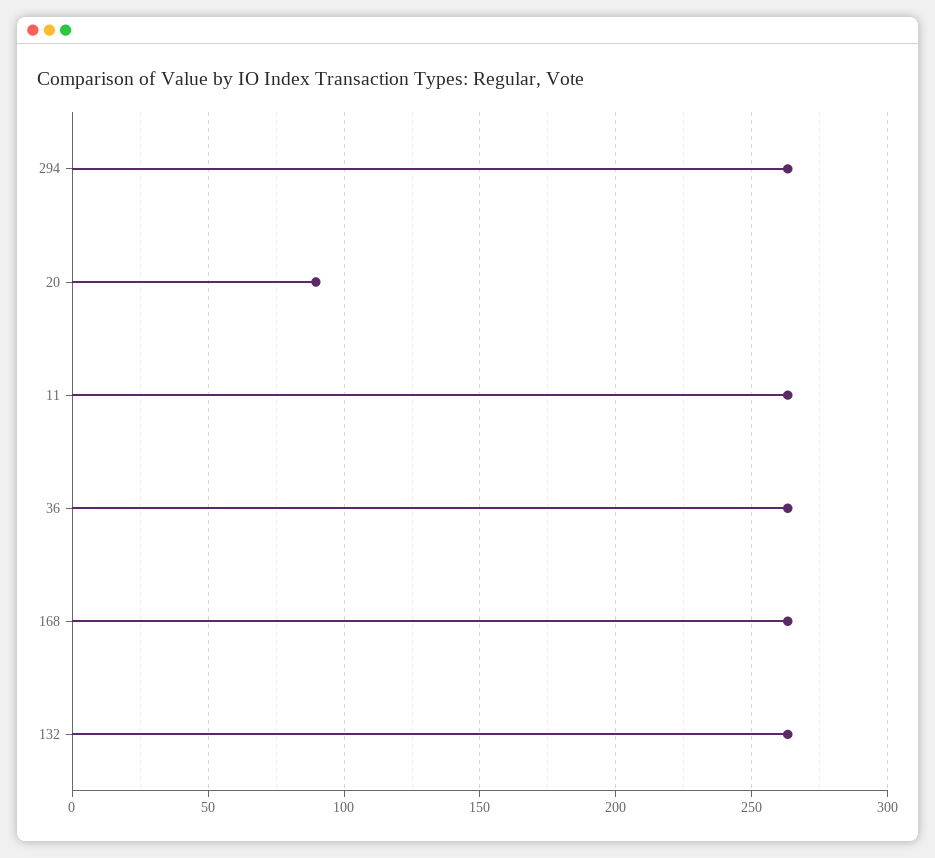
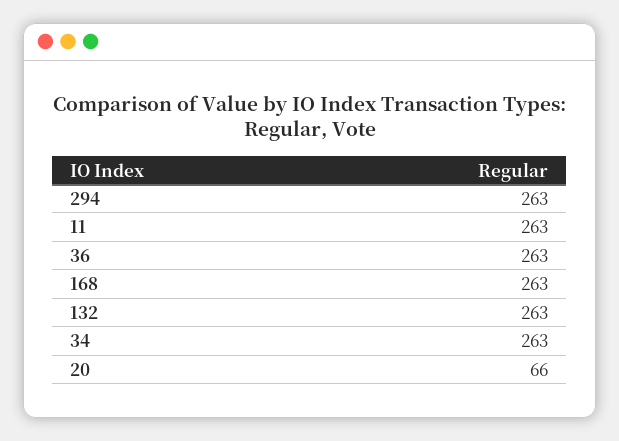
20: 90 -> 66
34: none -> 263

